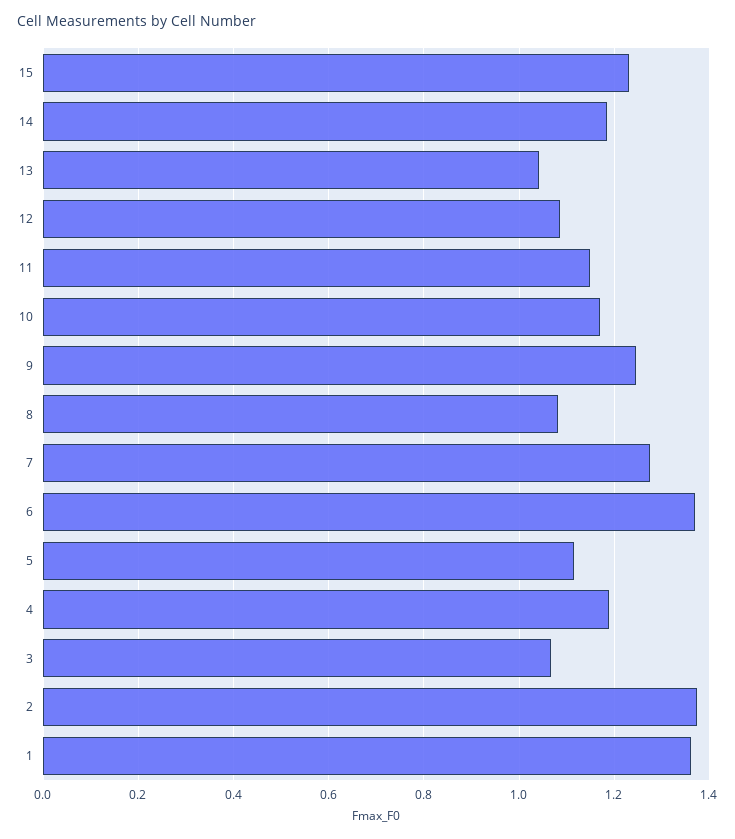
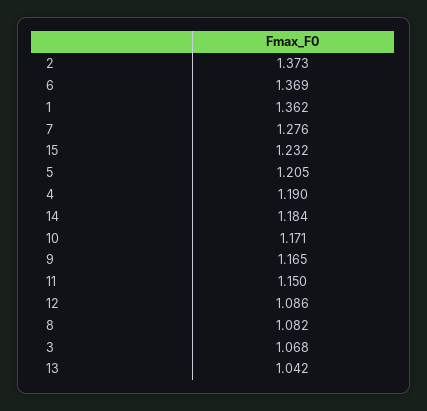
9: 1.24 -> 1.165
5: 1.12 -> 1.205

